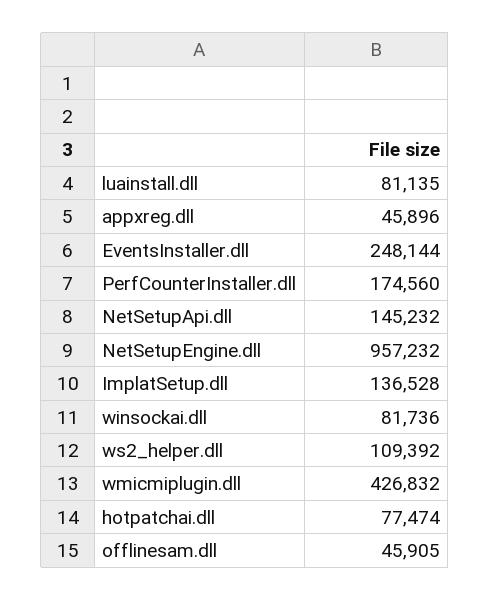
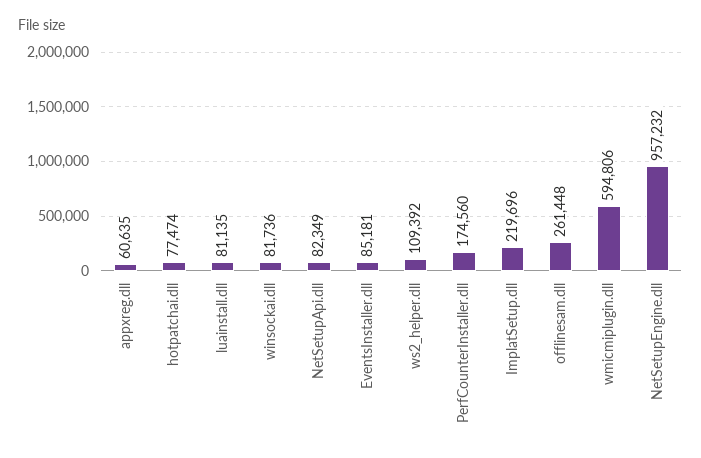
appxreg.dll: 45896 -> 60635
EventsInstaller.dll: 248144 -> 85181
NetSetupApi.dll: 145232 -> 82349
ImplatSetup.dll: 136528 -> 219696
wmicmiplugin.dll: 426832 -> 594806
offlinesam.dll: 45905 -> 261448

